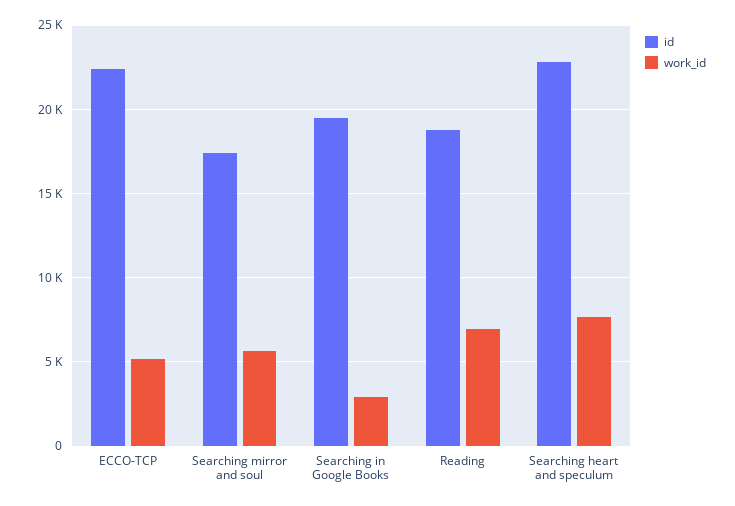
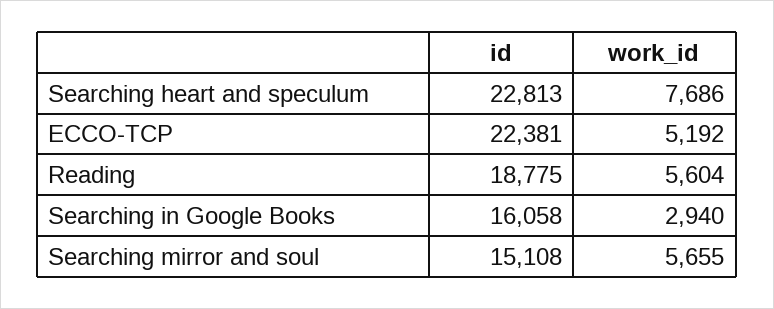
id, Searching mirror and soul: 17500 -> 15108
id, Searching in Google Books: 19500 -> 16058
work_id, Reading: 7000 -> 5604

